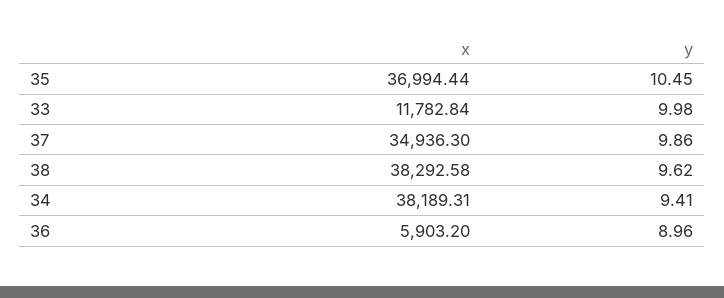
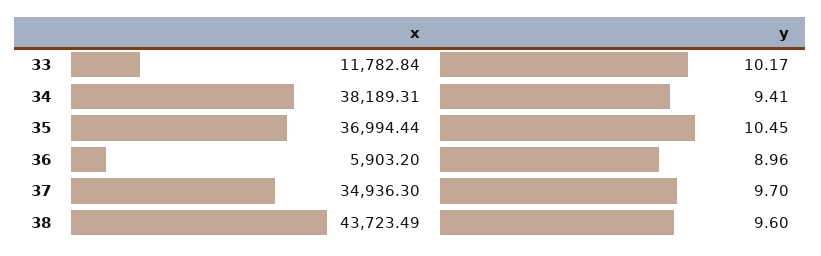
y, 33: 9.98 -> 10.17
y, 37: 9.86 -> 9.7
x, 38: 38292.58 -> 43723.49
y, 38: 9.62 -> 9.6

